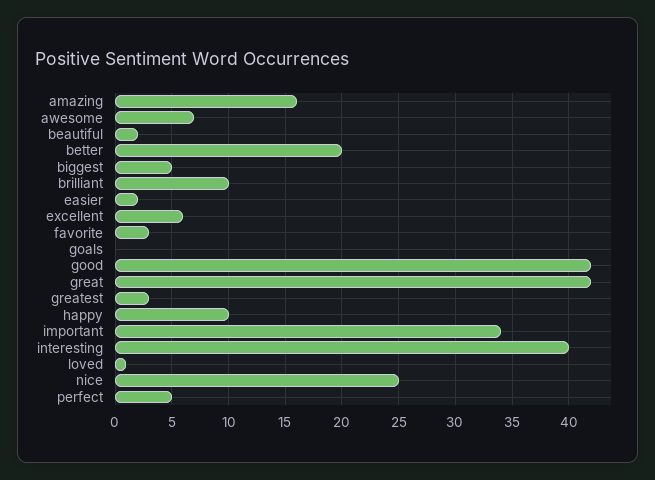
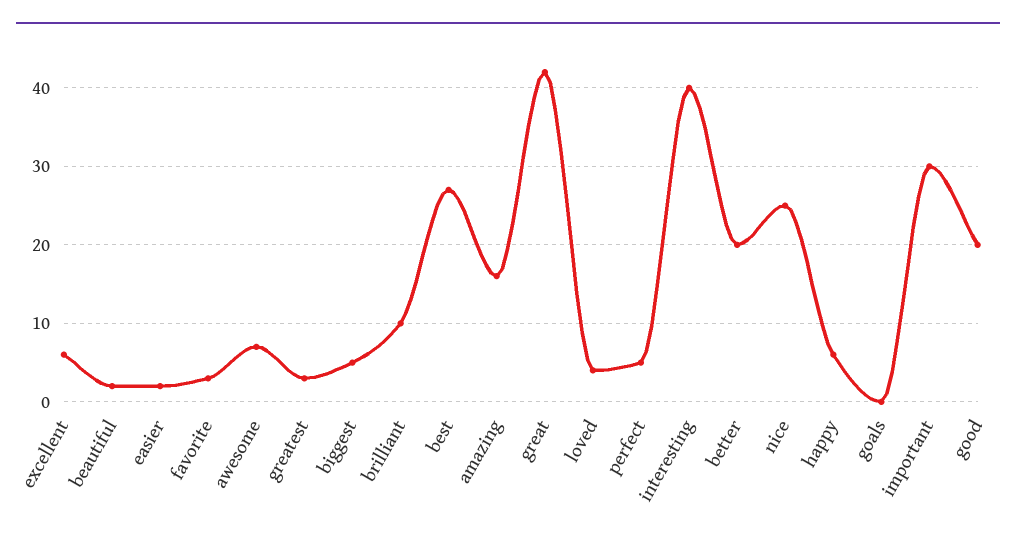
good: 42 -> 20
happy: 10 -> 6
important: 34 -> 30
loved: 1 -> 4
best: none -> 27

